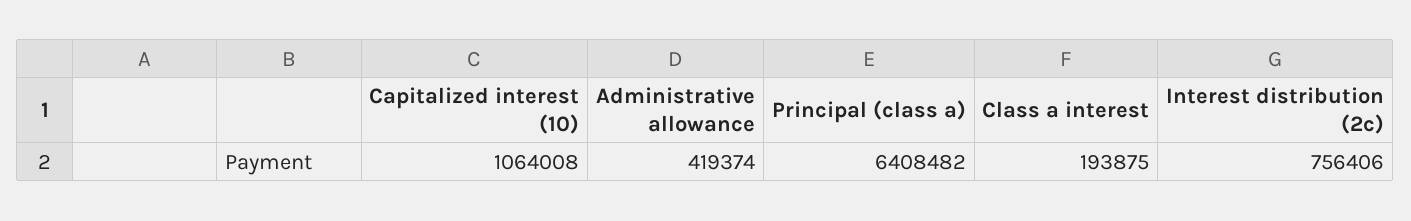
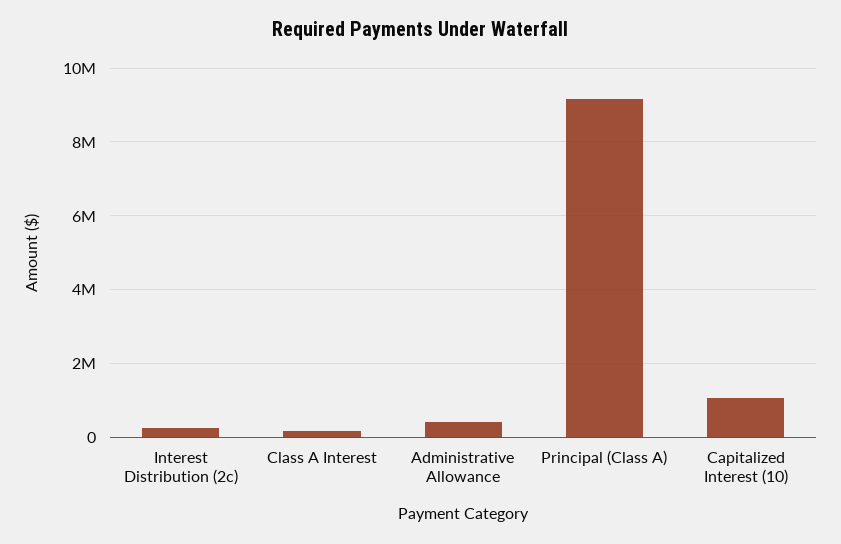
Principal (class a): 6408482 -> 9200000
Interest distribution (2c): 756406 -> 200000

